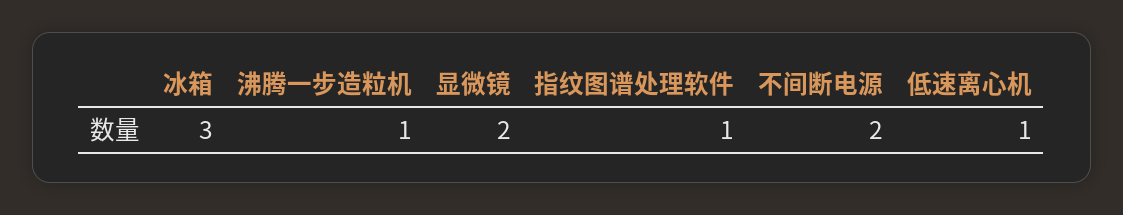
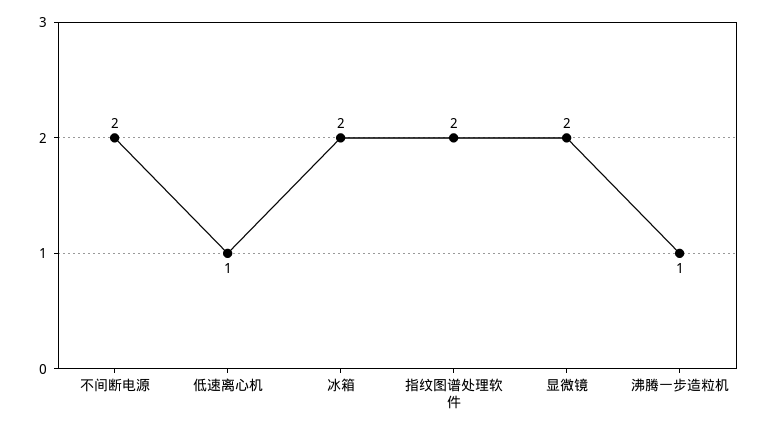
冰箱: 3 -> 2
指纹图谱处理软件: 1 -> 2

